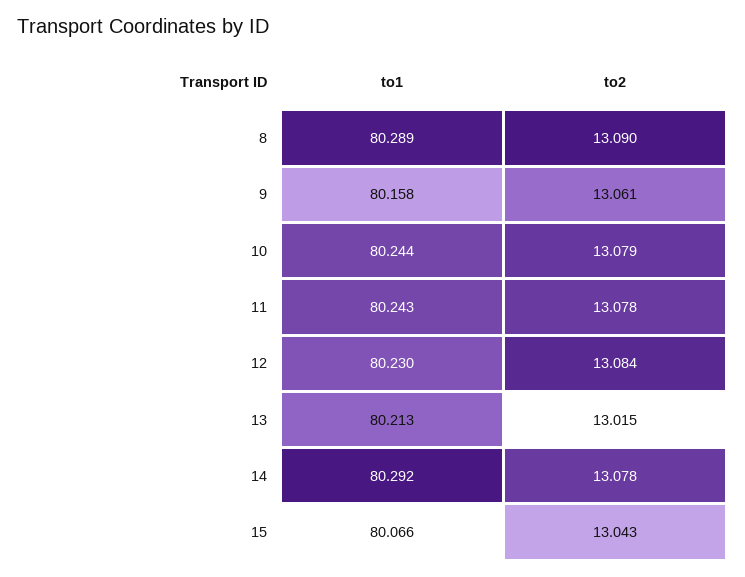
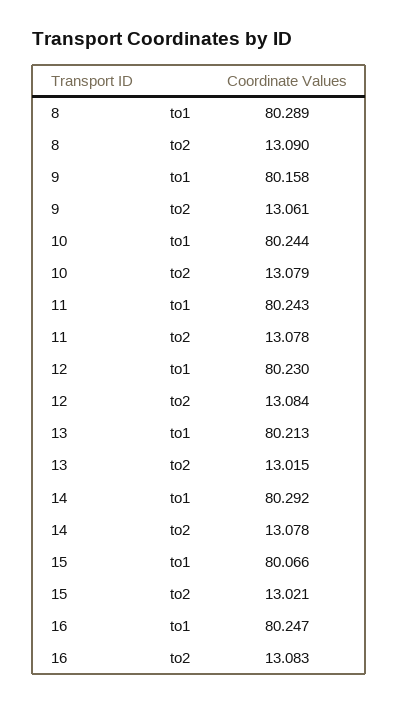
to2, 15: 13.043 -> 13.021
to1, 16: none -> 80.247
to2, 16: none -> 13.083

